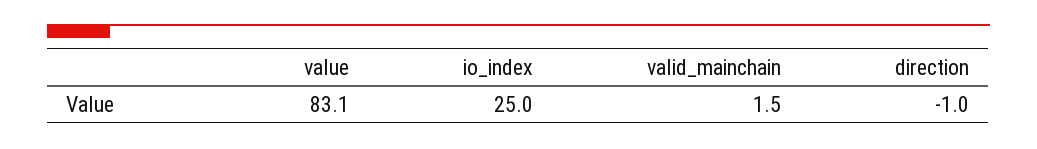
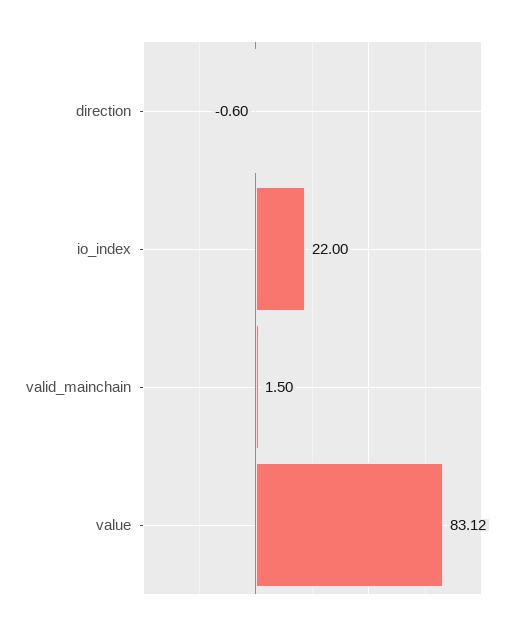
io_index: 25 -> 22
direction: -1 -> -0.6

